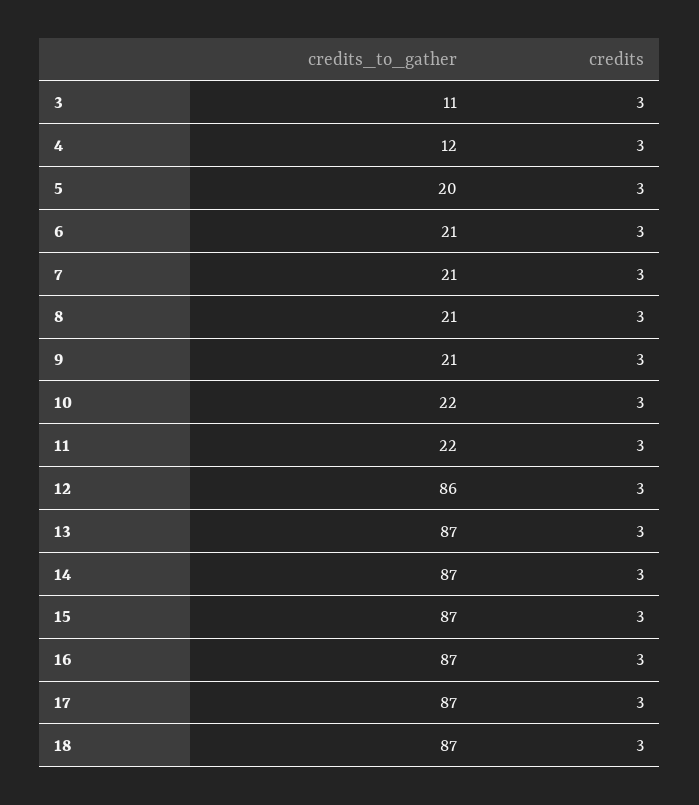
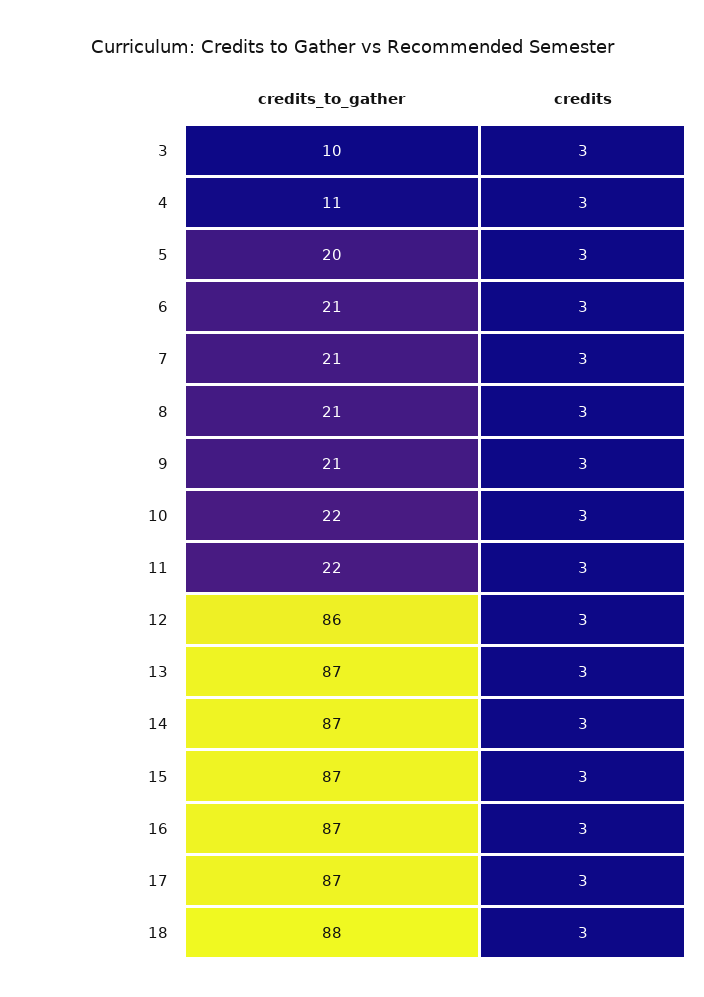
credits_to_gather, 3: 11 -> 10
credits_to_gather, 4: 12 -> 11
credits_to_gather, 18: 87 -> 88

